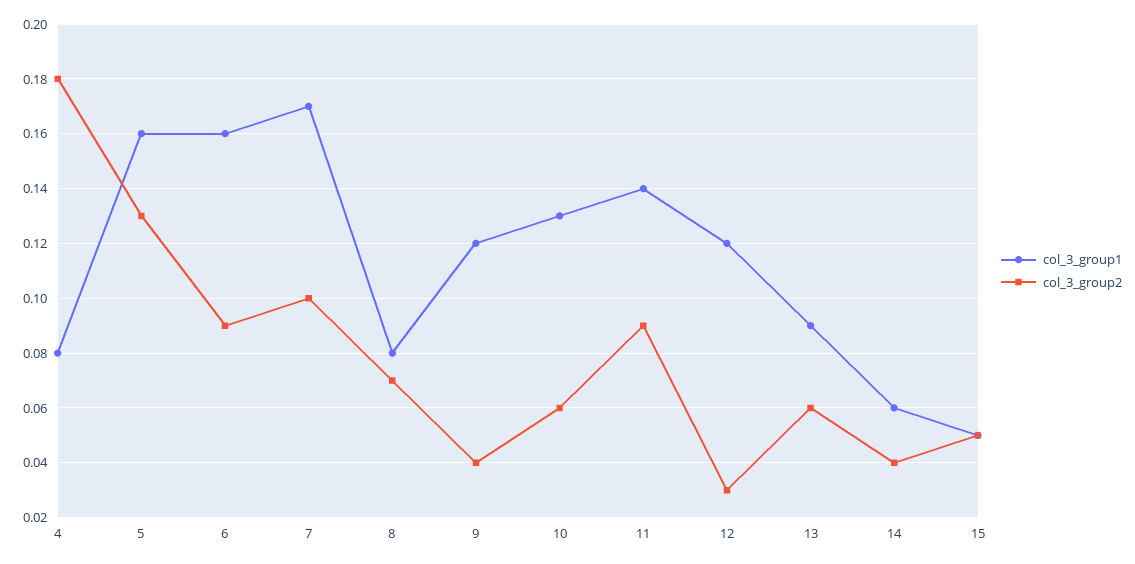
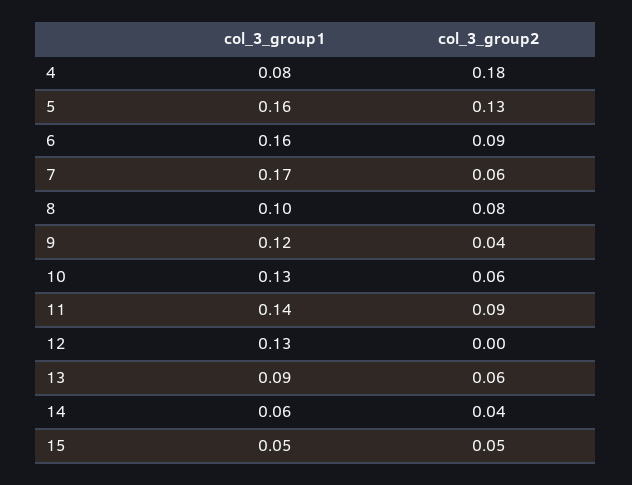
col_3_group2, 7: 0.1 -> 0.06
col_3_group1, 8: 0.08 -> 0.1
col_3_group2, 8: 0.07 -> 0.08
col_3_group1, 12: 0.12 -> 0.13
col_3_group2, 12: 0.03 -> 0

